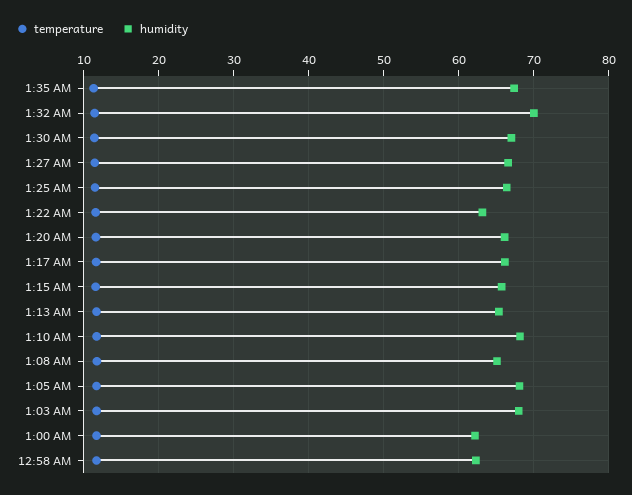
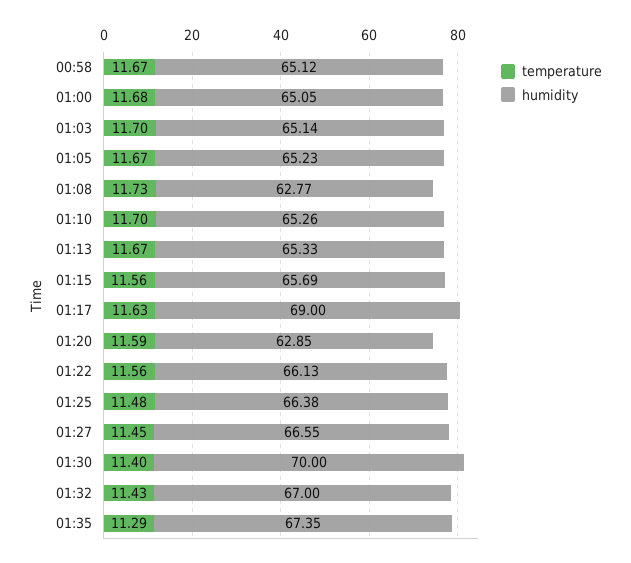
humidity, 1:32 AM: 70 -> 67
humidity, 1:30 AM: 67 -> 70
humidity, 1:22 AM: 63 -> 66.13
humidity, 1:20 AM: 66 -> 62.85
humidity, 1:17 AM: 66 -> 69
humidity, 1:10 AM: 68 -> 65.26
humidity, 1:08 AM: 65 -> 62.77
humidity, 1:05 AM: 68 -> 65.23
humidity, 1:03 AM: 68 -> 65.14
humidity, 1:00 AM: 62 -> 65.05
humidity, 12:58 AM: 62 -> 65.12

